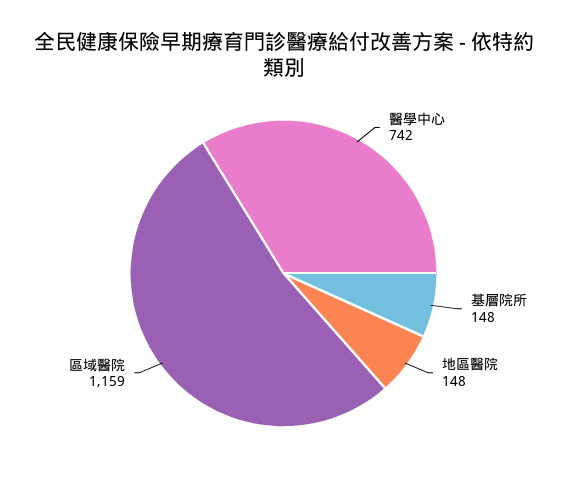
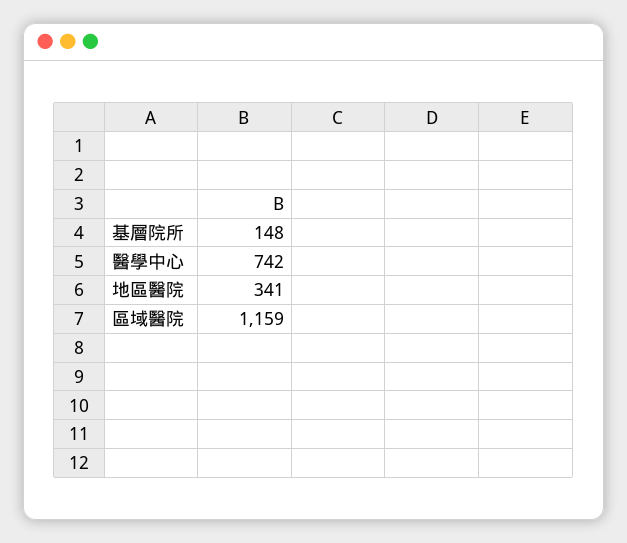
地區醫院: 148 -> 341

